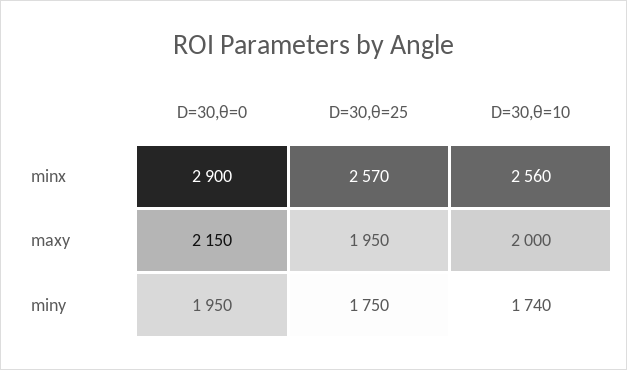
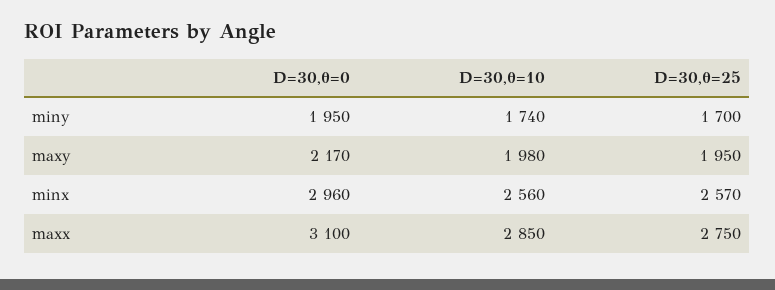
D=30,θ=0, minx: 2900 -> 2960
D=30,θ=0, maxy: 2150 -> 2170
D=30,θ=10, maxy: 2000 -> 1980
D=30,θ=25, miny: 1750 -> 1700
D=30,θ=0, maxx: none -> 3100
D=30,θ=10, maxx: none -> 2850
D=30,θ=25, maxx: none -> 2750

